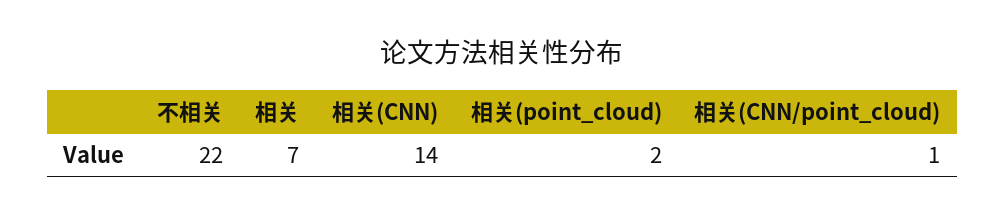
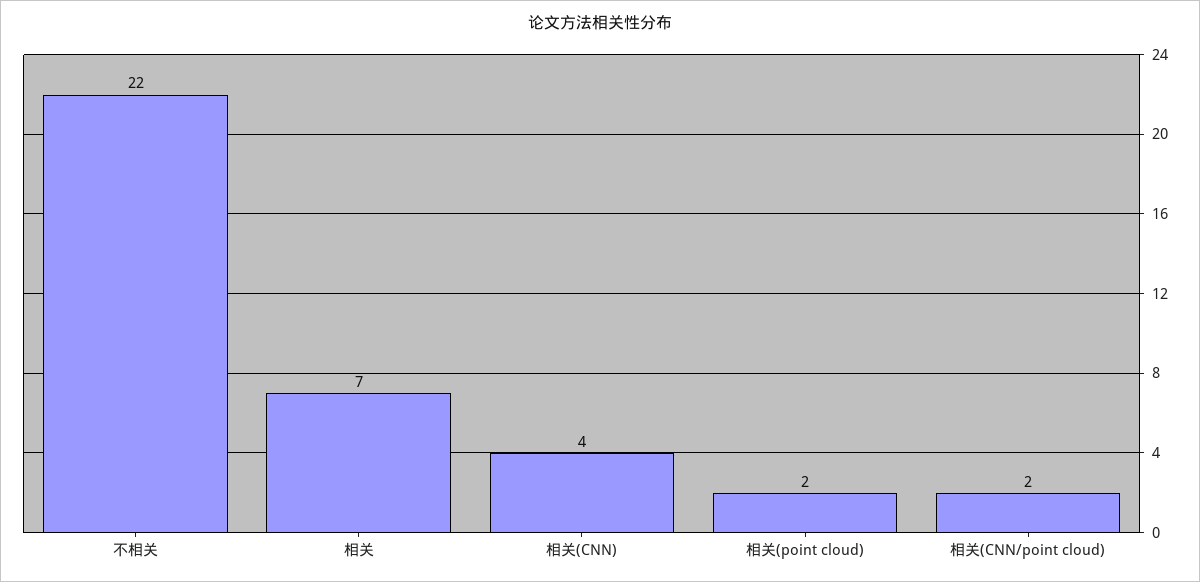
相关(CNN): 14 -> 4
相关(CNN/point_cloud): 1 -> 2

